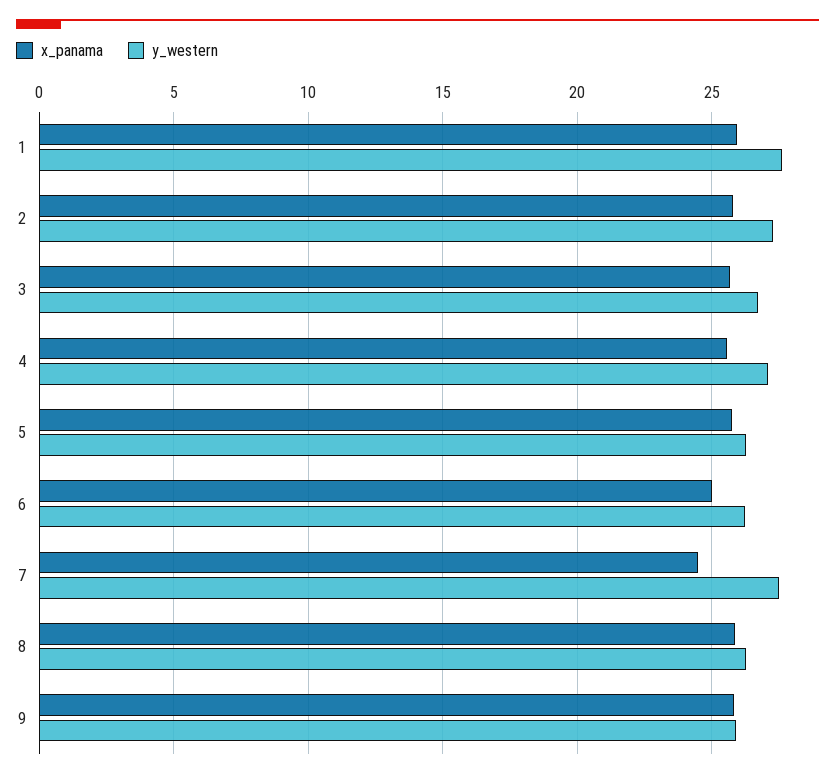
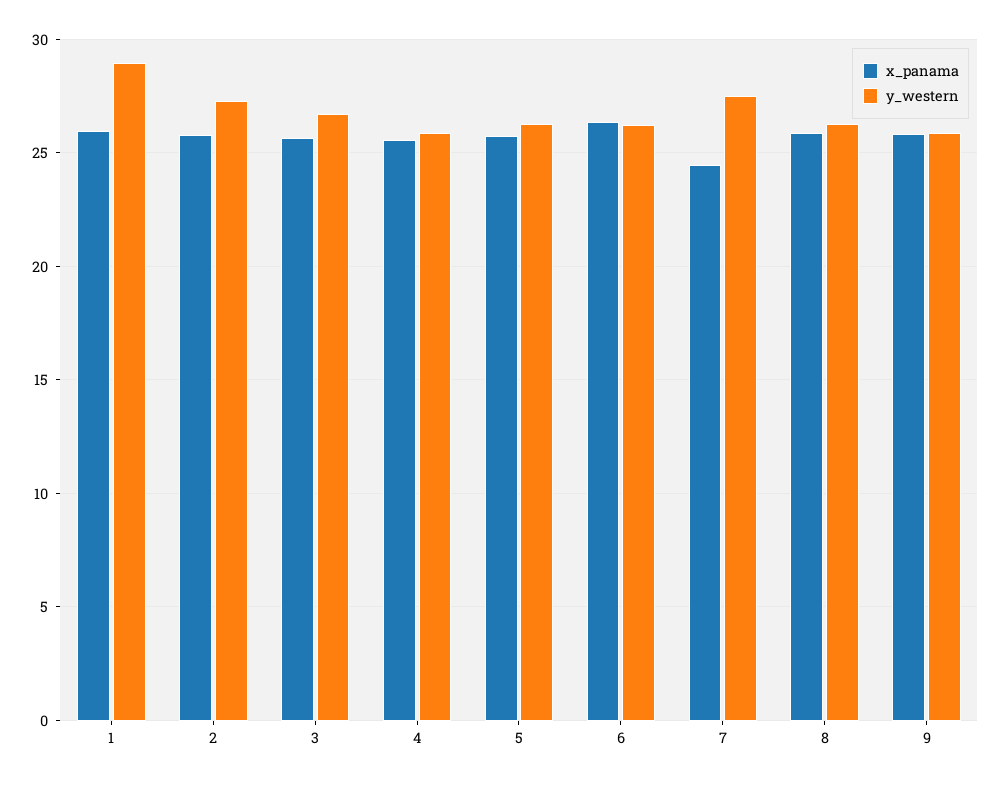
y_western, 1: 27.5 -> 29
y_western, 4: 27 -> 26
x_panama, 6: 25 -> 26.5

